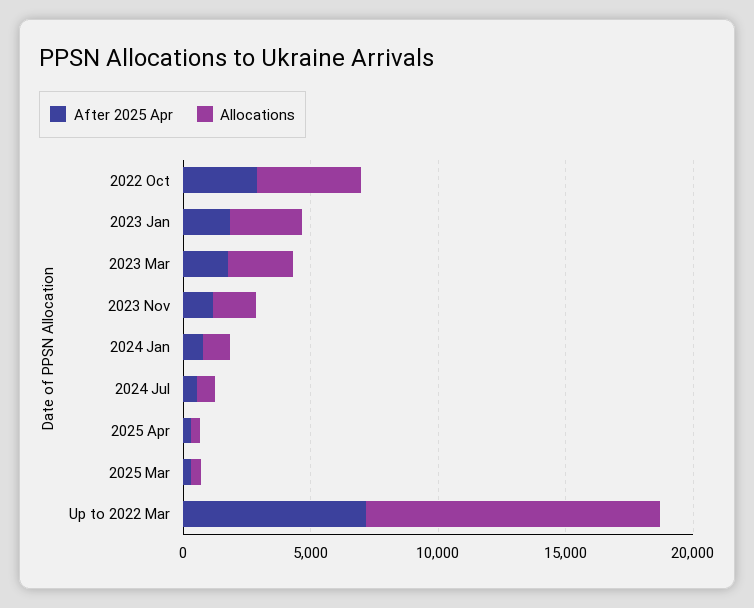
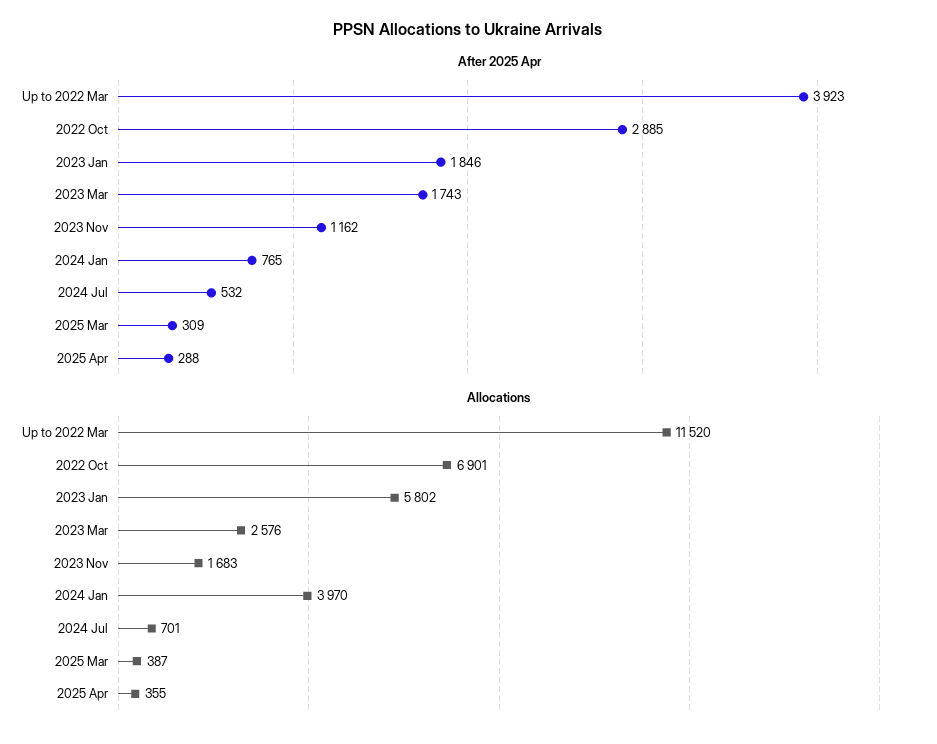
Allocations, 2022 Oct: 4000 -> 6901
Allocations, 2023 Jan: 3000 -> 5802
Allocations, 2024 Jan: 1000 -> 3970
After 2025 Apr, Up to 2022 Mar: 7000 -> 3923

